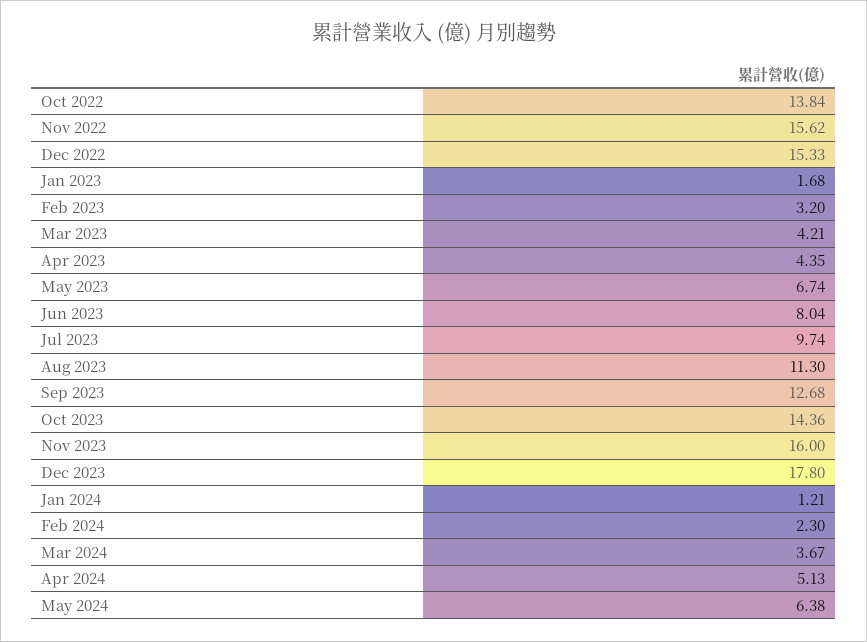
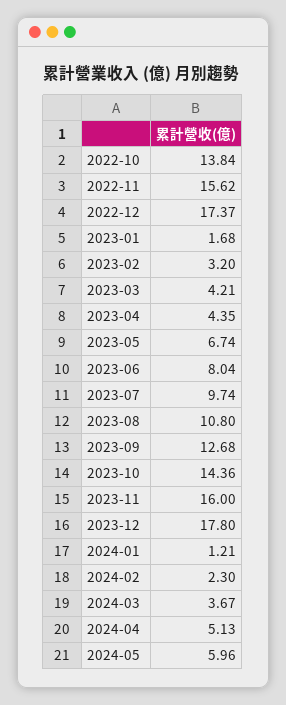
Dec 2022: 15.33 -> 17.37
Aug 2023: 11.3 -> 10.8
May 2024: 6.38 -> 5.96

